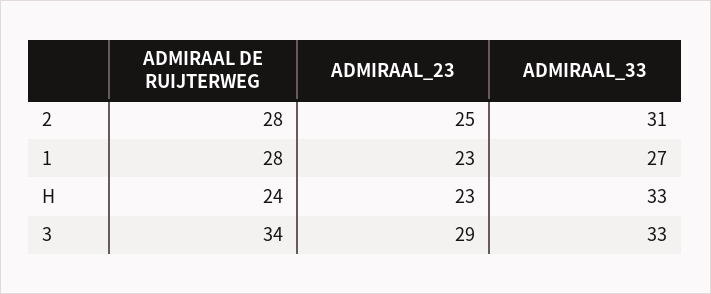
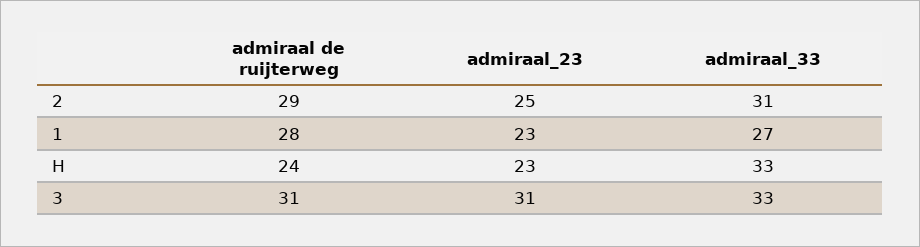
ADMIRAAL DE RUIJTERWEG, 2: 28 -> 29
ADMIRAAL DE RUIJTERWEG, 3: 34 -> 31
ADMIRAAL_23, 3: 29 -> 31

